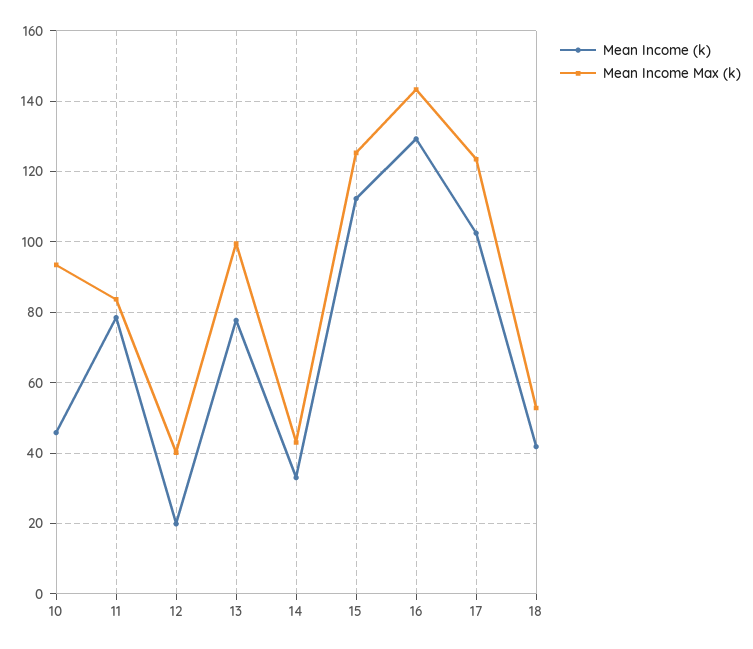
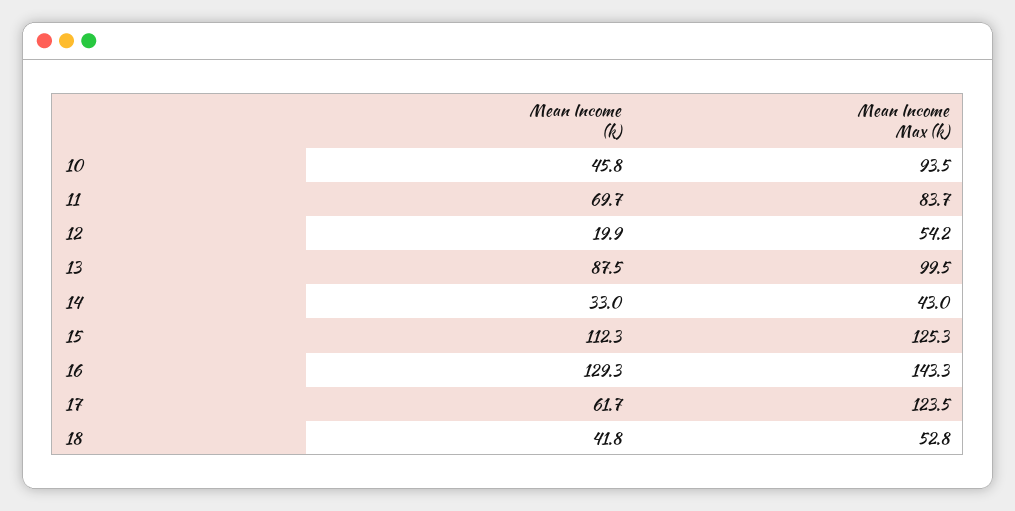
Mean Income (k), 11: 78 -> 69.7
Mean Income Max (k), 12: 40 -> 54.2
Mean Income (k), 13: 78 -> 87.5
Mean Income (k), 17: 102 -> 61.7

